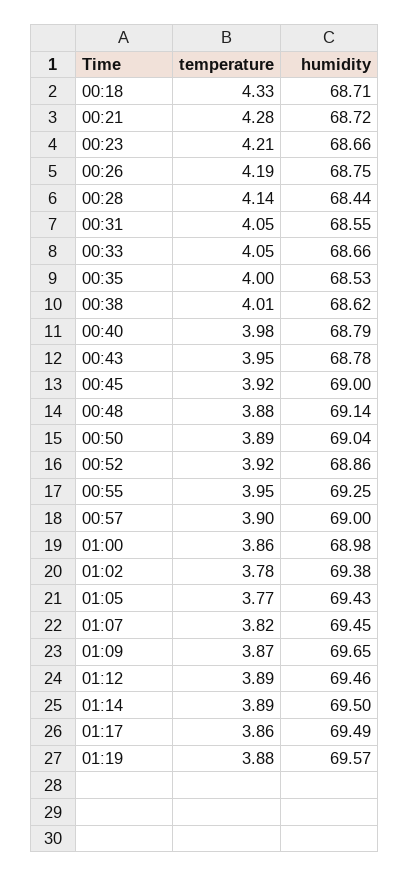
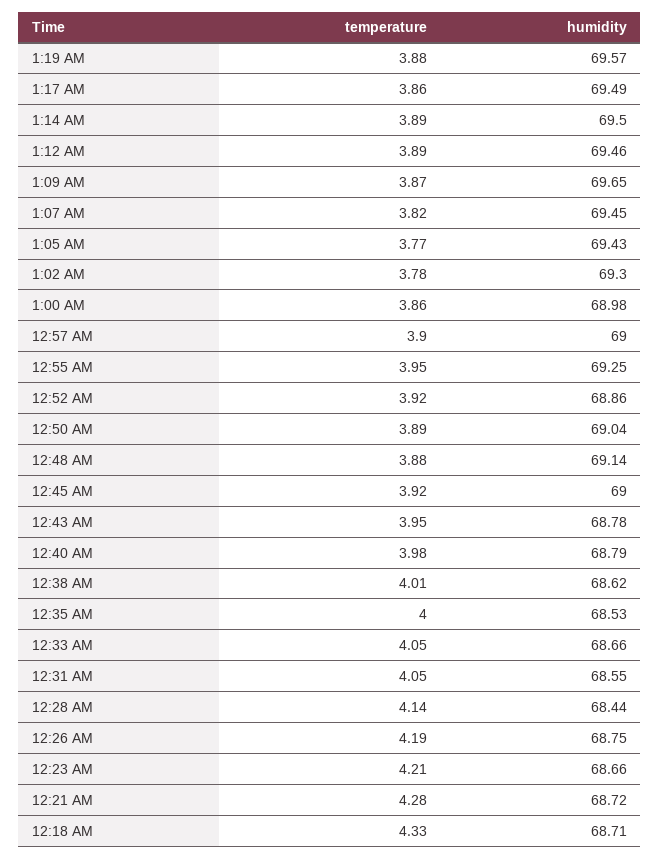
humidity, 01:02: 69.38 -> 69.3

